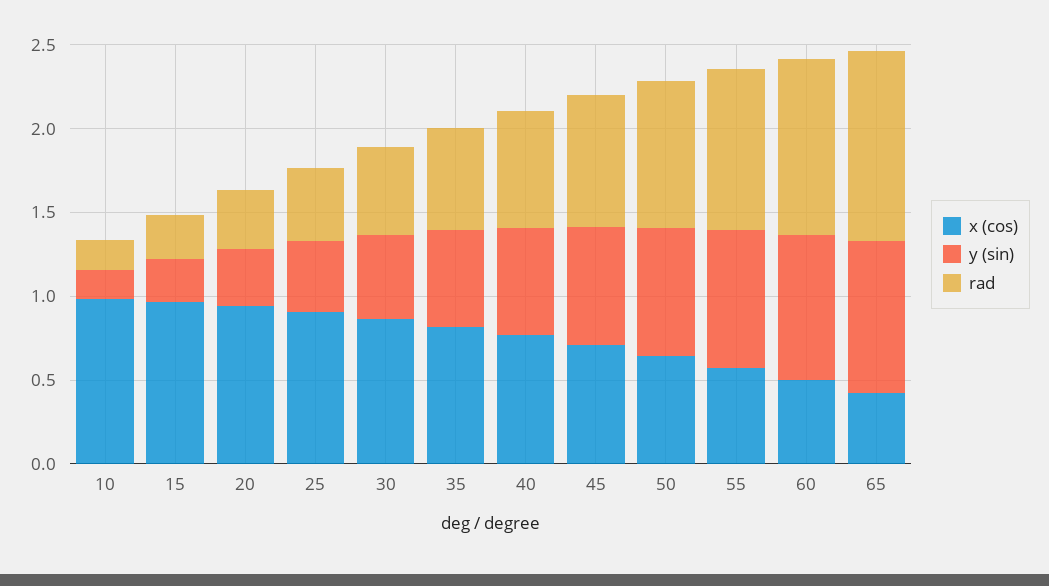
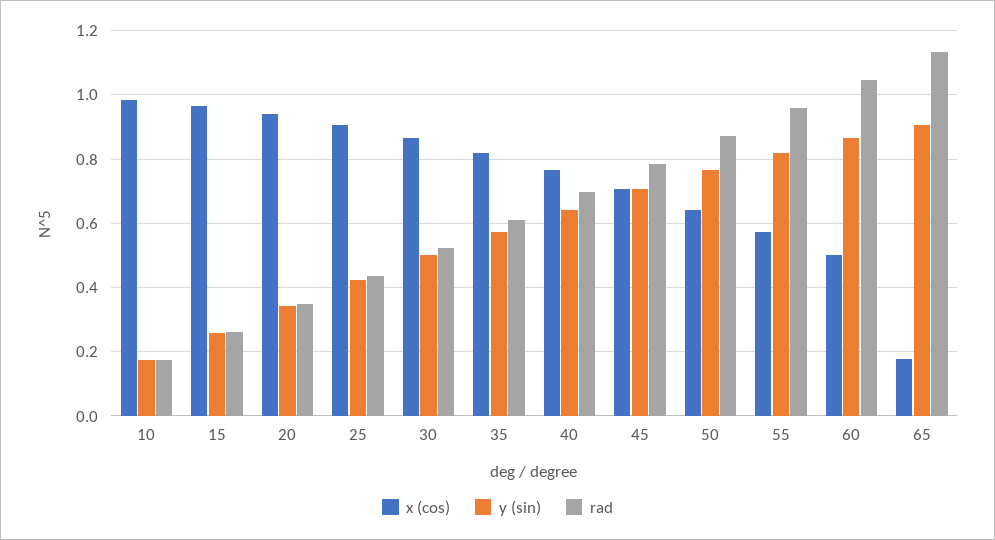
x (cos), 65: 0.4 -> 0.18

